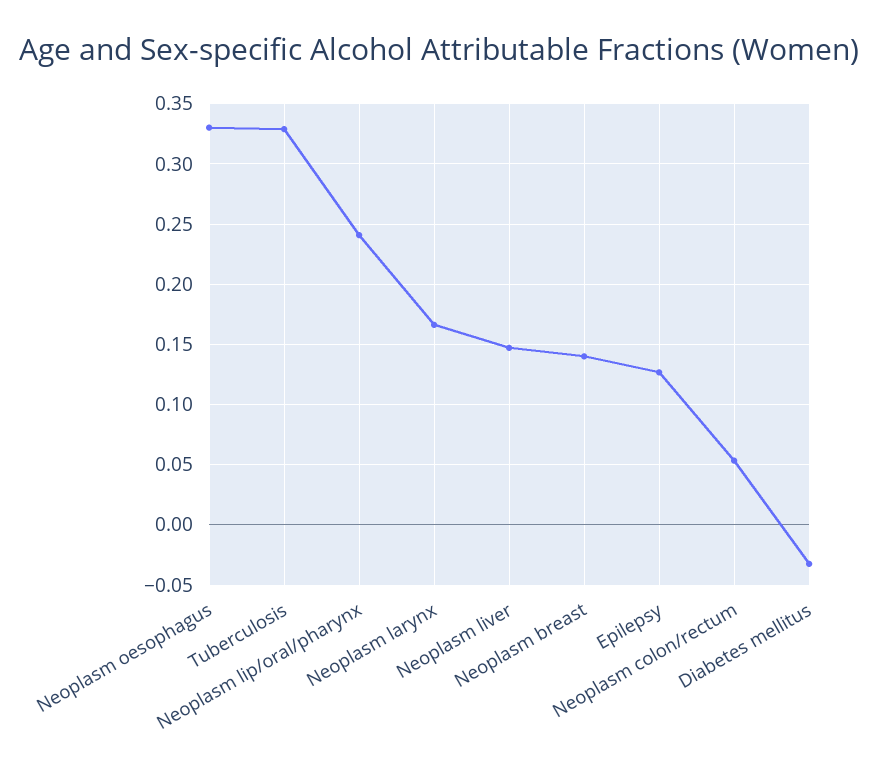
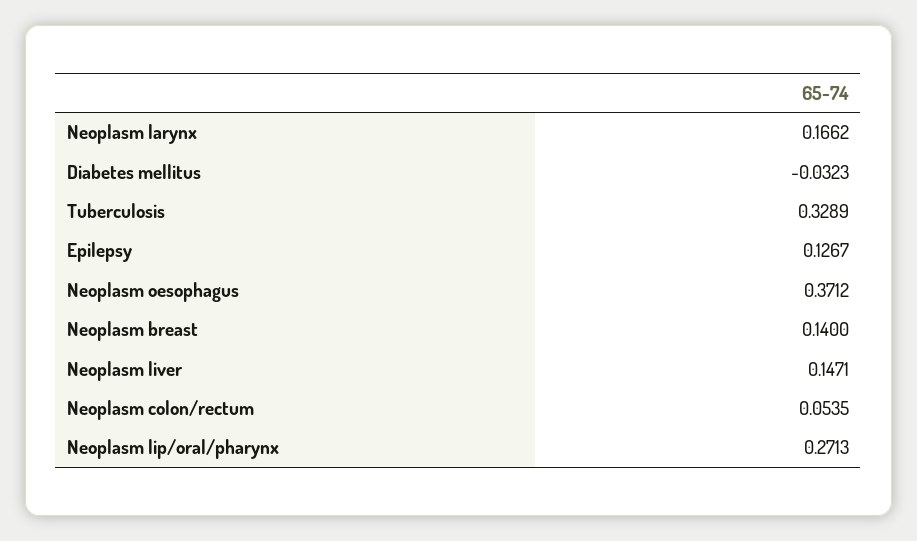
Neoplasm oesophagus: 0.33 -> 0.3712
Neoplasm lip/oral/pharynx: 0.24 -> 0.2713

